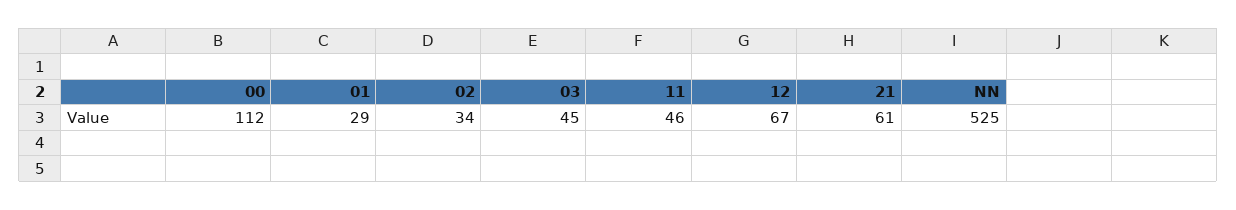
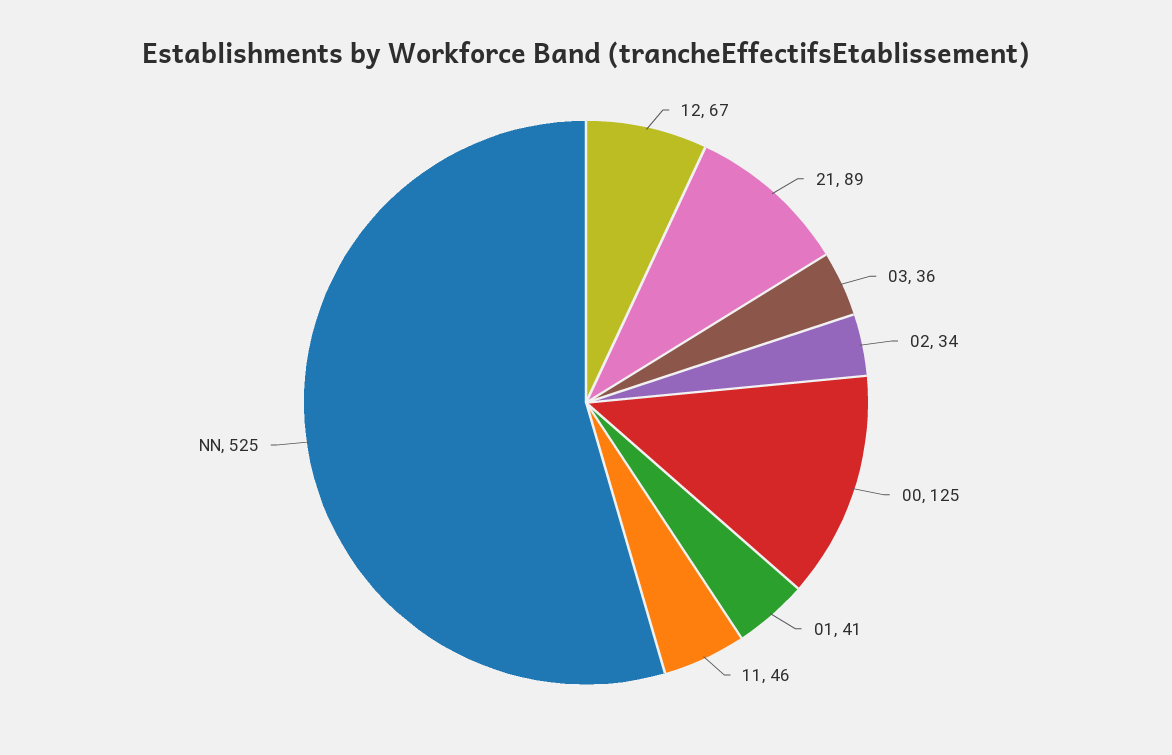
00: 112 -> 125
01: 29 -> 41
03: 45 -> 36
21: 61 -> 89

